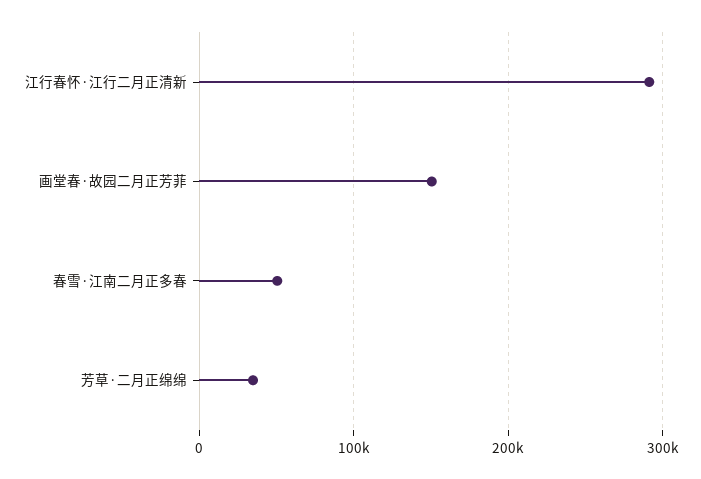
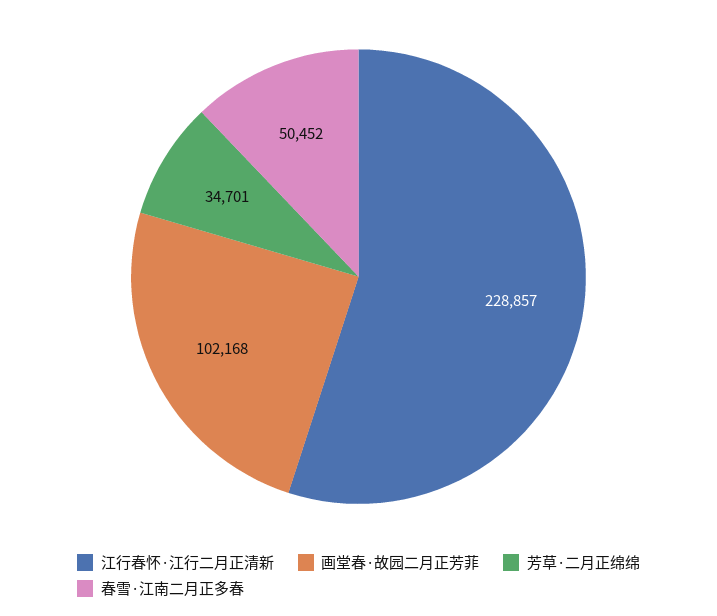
江行春怀·江行二月正清新: 290000 -> 228857
画堂春·故园二月正芳菲: 150000 -> 102168

